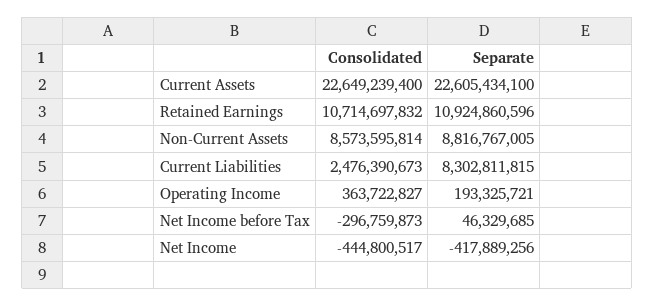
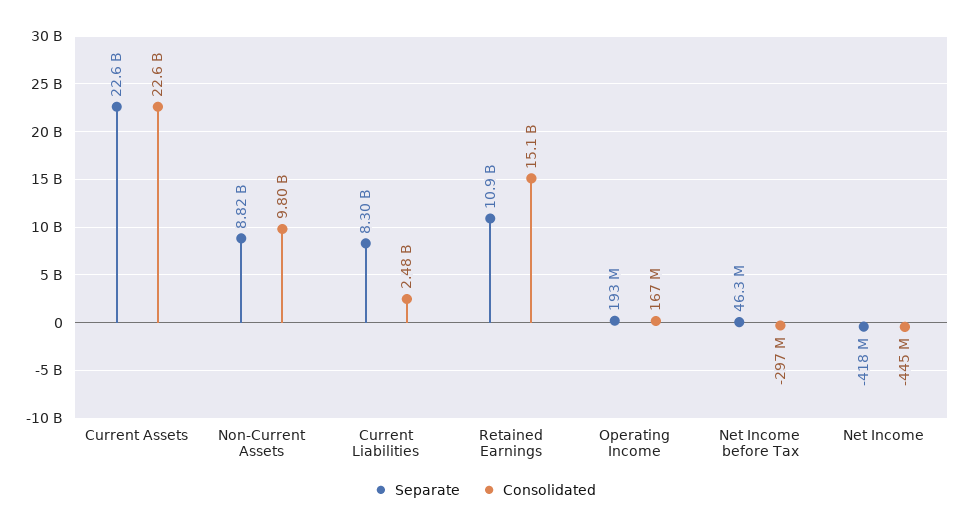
Consolidated, Retained Earnings: 10714697832 -> 15100000000
Consolidated, Non-Current Assets: 8573595814 -> 9800000000
Consolidated, Operating Income: 363722827 -> 167000000

